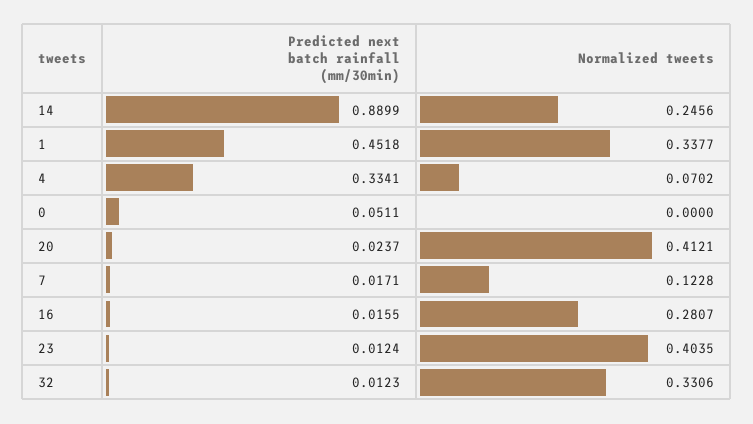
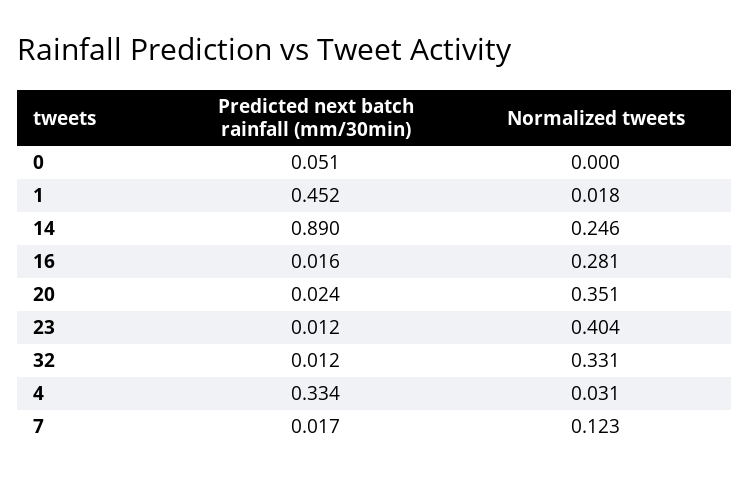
Normalized tweets, 1: 0.3377 -> 0.018
Normalized tweets, 4: 0.0702 -> 0.031
Normalized tweets, 20: 0.4121 -> 0.351

